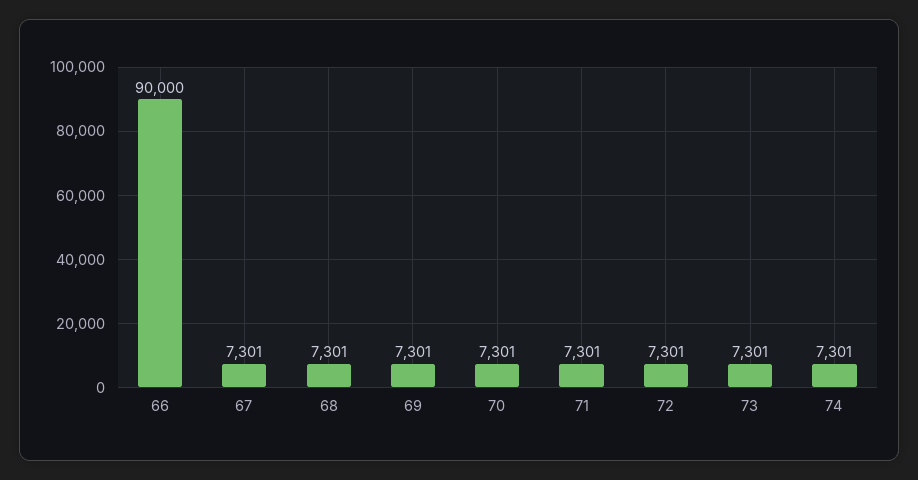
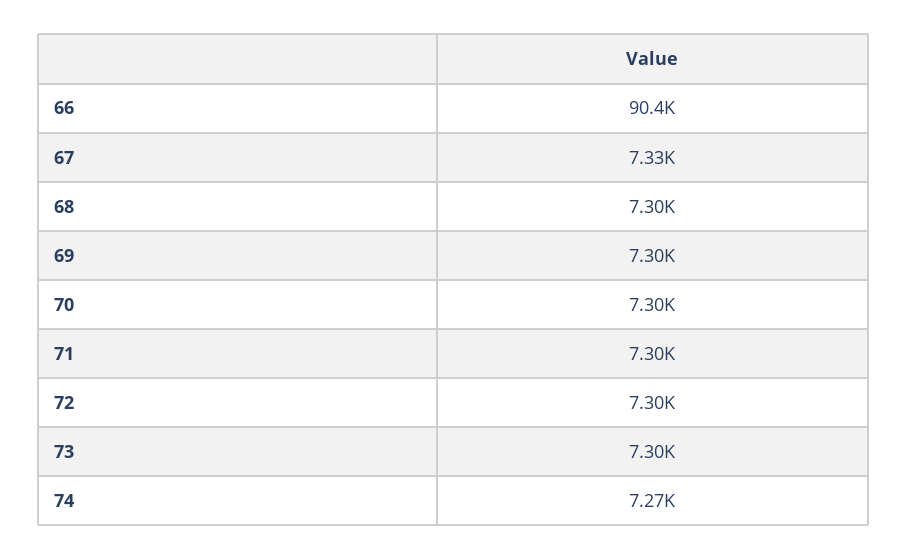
66: 90000 -> 90400
67: 7301 -> 7330
74: 7301 -> 7270

